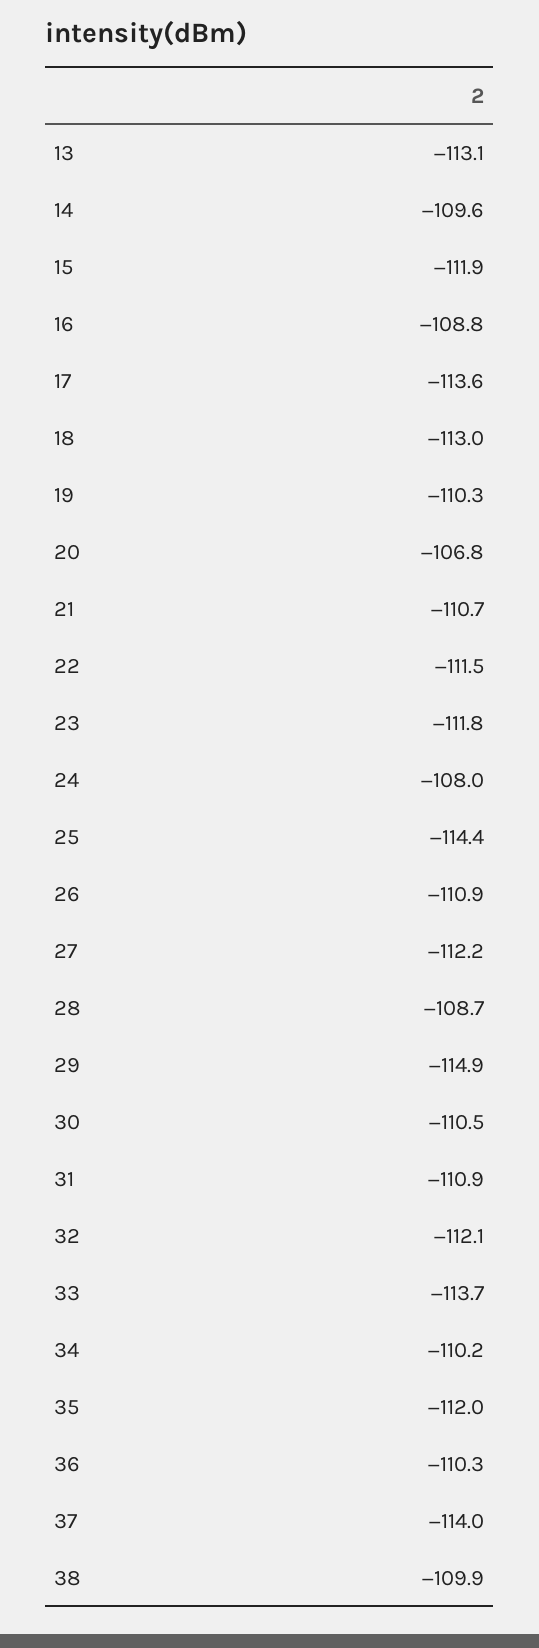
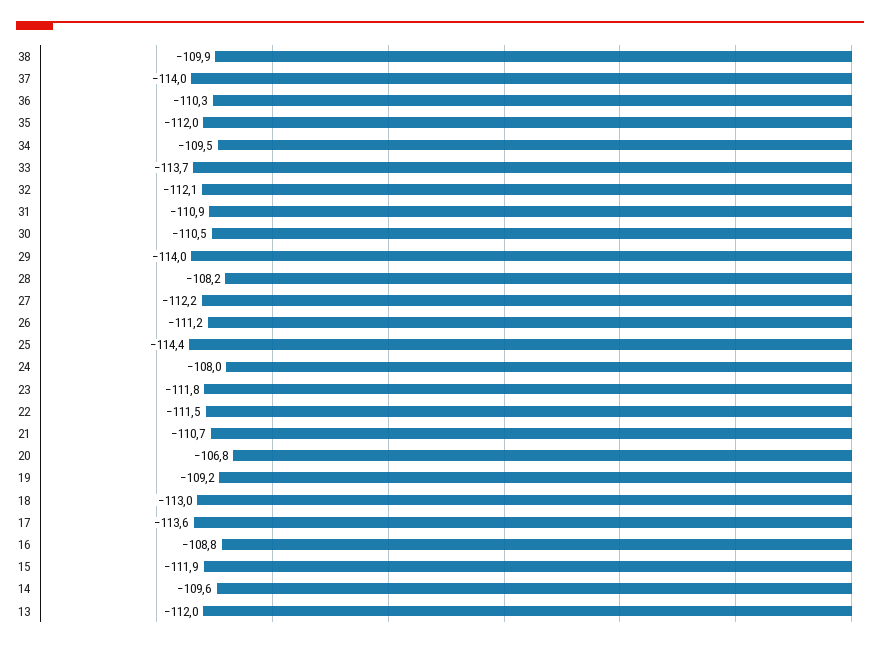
13: -113.1 -> -112
19: -110.3 -> -109.2
26: -110.9 -> -111.2
28: -108.7 -> -108.2
29: -114.9 -> -114
34: -110.2 -> -109.5

